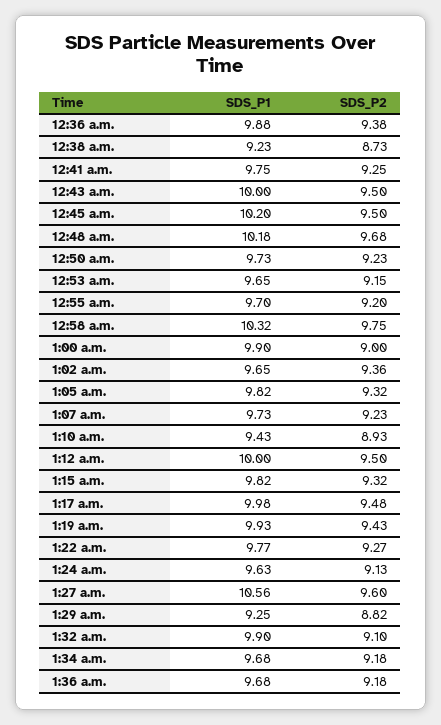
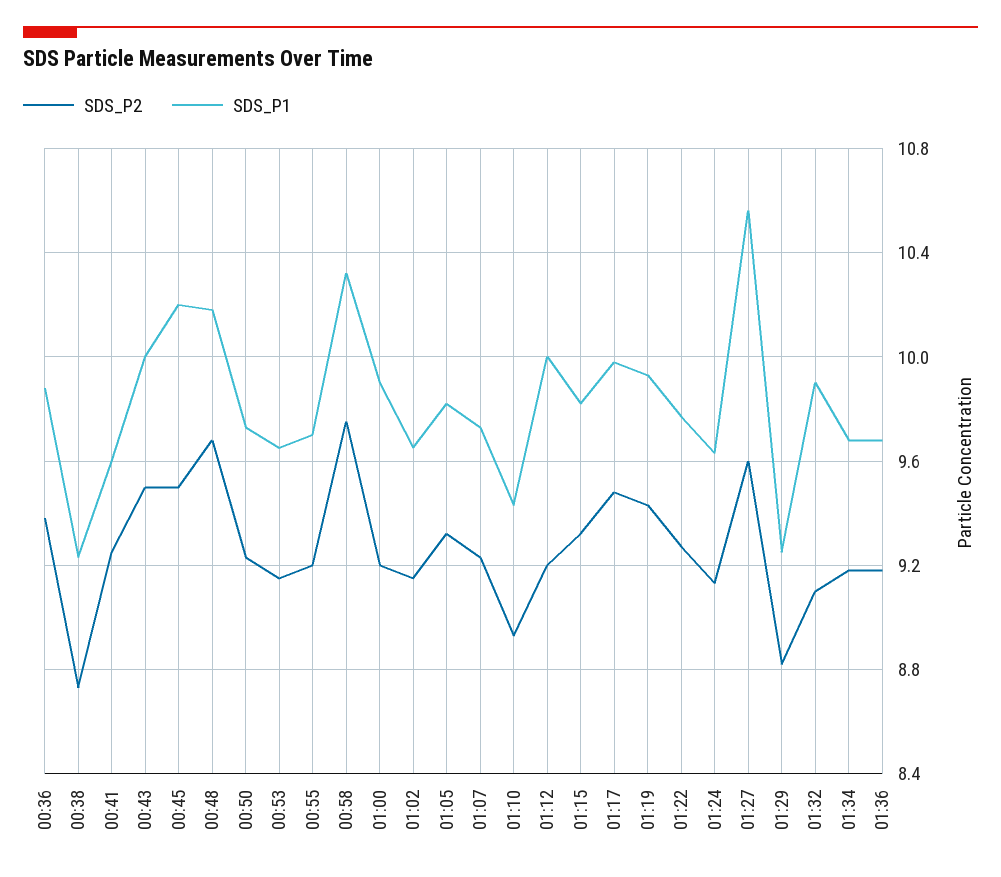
SDS_P1, 12:41 a.m.: 9.75 -> 9.6
SDS_P2, 1:00 a.m.: 9 -> 9.2
SDS_P2, 1:02 a.m.: 9.36 -> 9.15
SDS_P2, 1:12 a.m.: 9.5 -> 9.2

